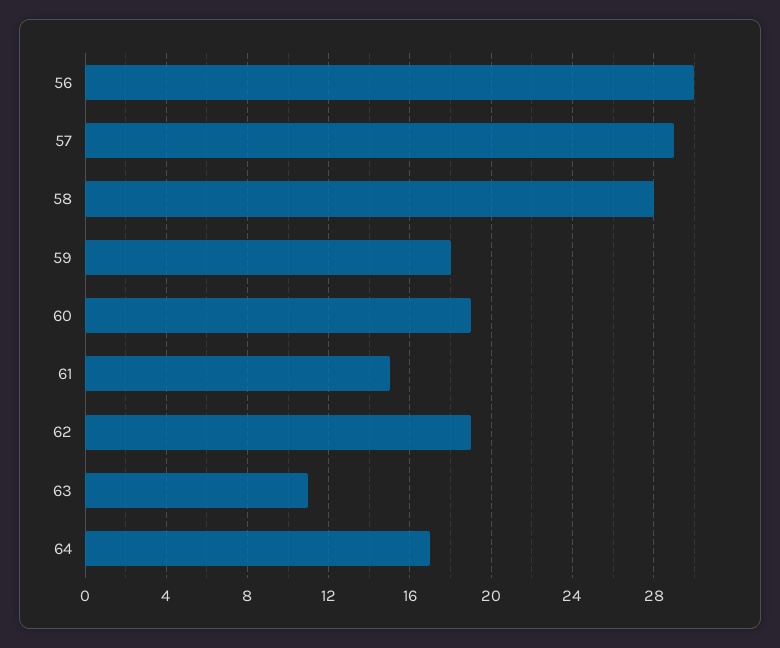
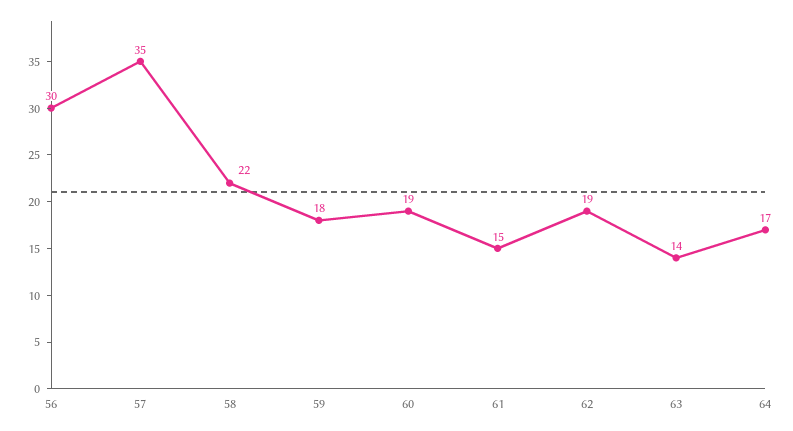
57: 29 -> 35
58: 28 -> 22
63: 11 -> 14

